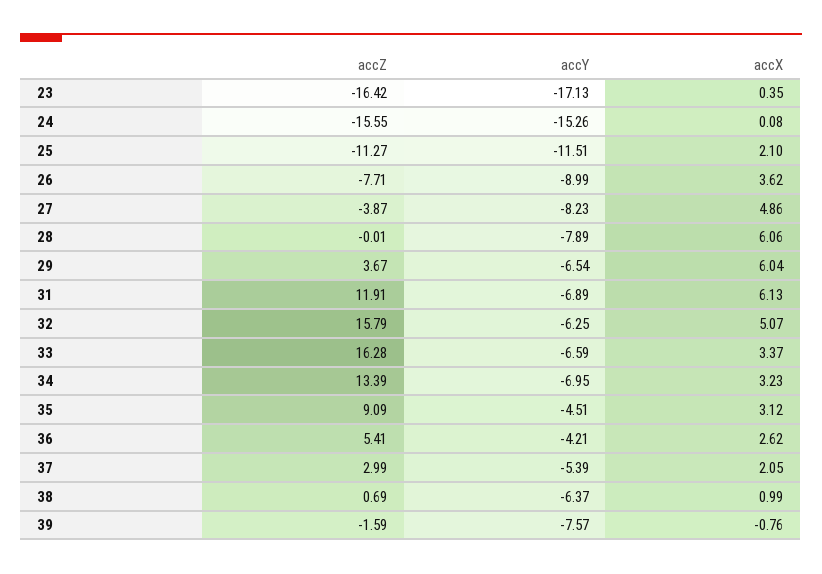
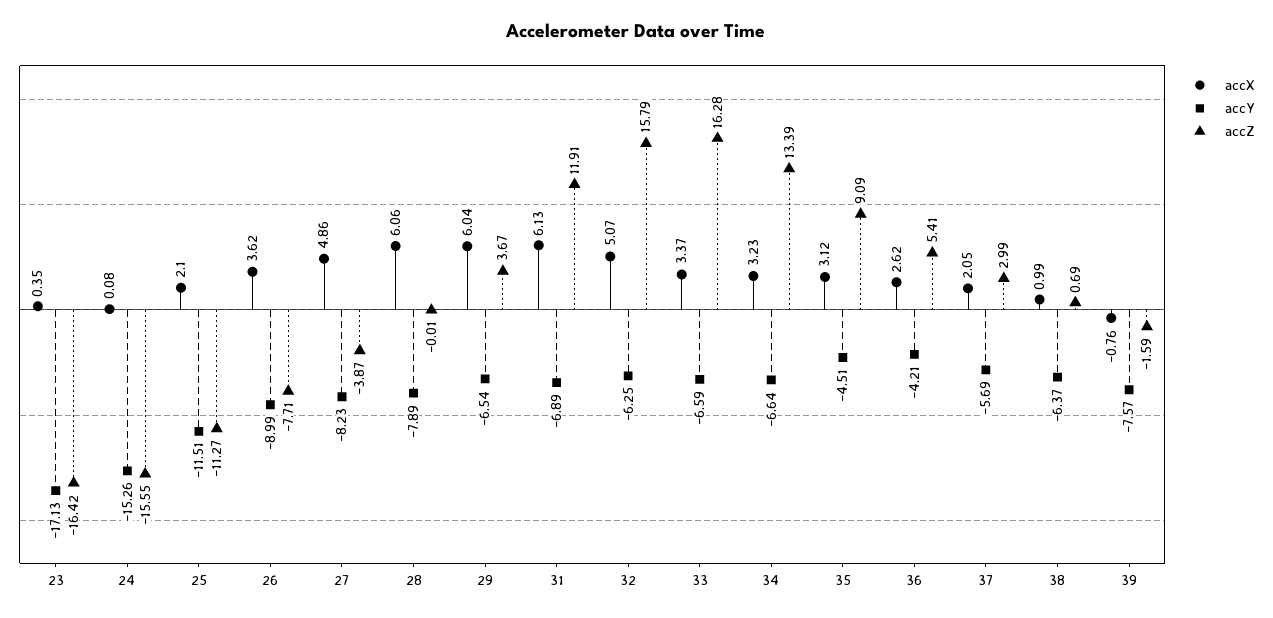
accY, 34: -6.95 -> -6.64
accY, 37: -5.39 -> -5.69

